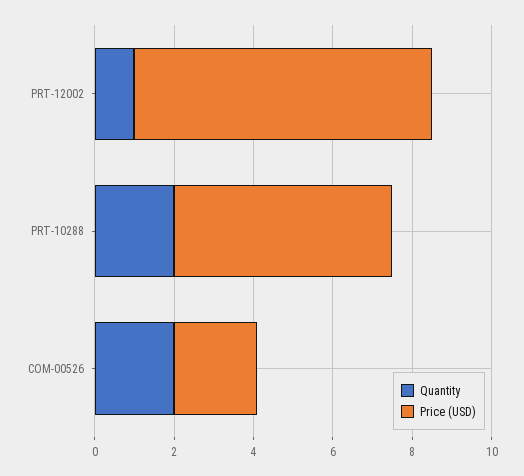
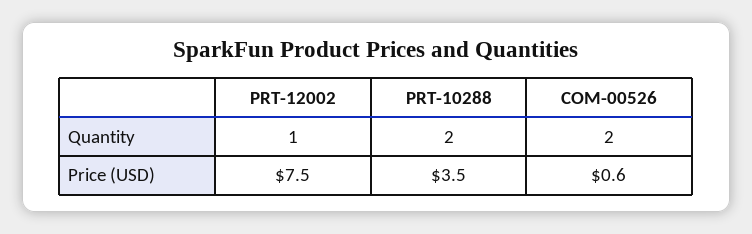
Price (USD), PRT-10288: 5.5 -> 3.5
Price (USD), COM-00526: 2 -> 0.6

